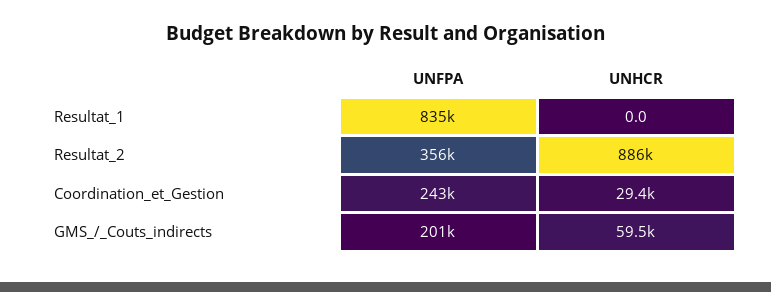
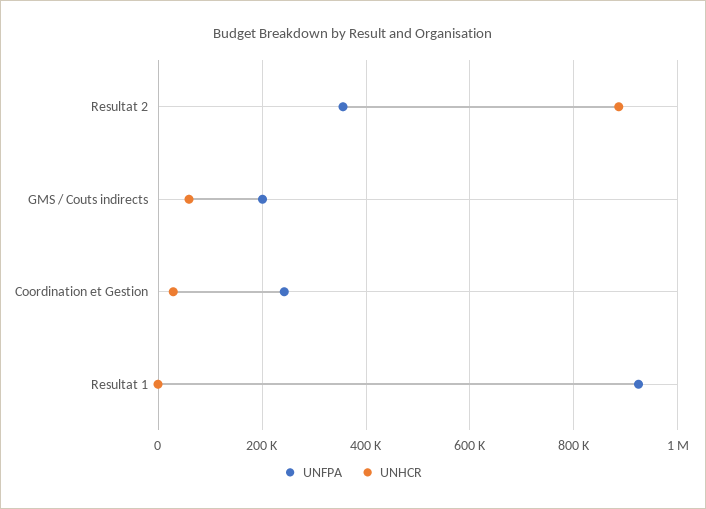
UNFPA, Resultat_1: 835000 -> 920000

